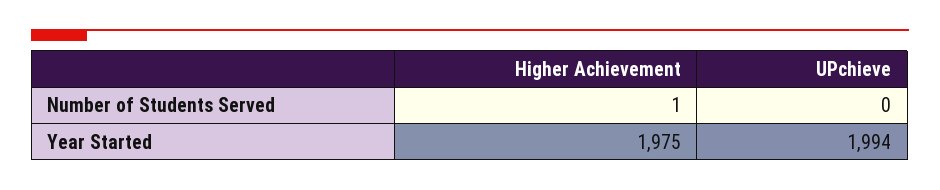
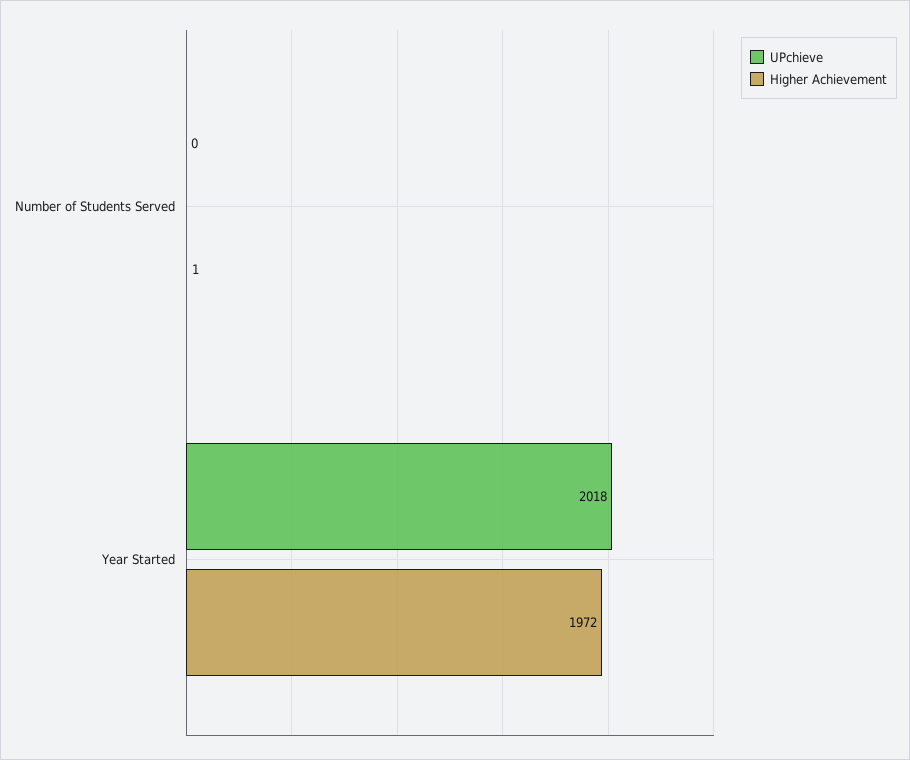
Higher Achievement, Year Started: 1975 -> 1972
UPchieve, Year Started: 1994 -> 2018

